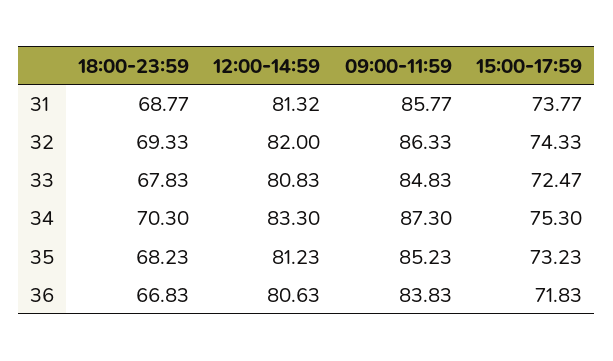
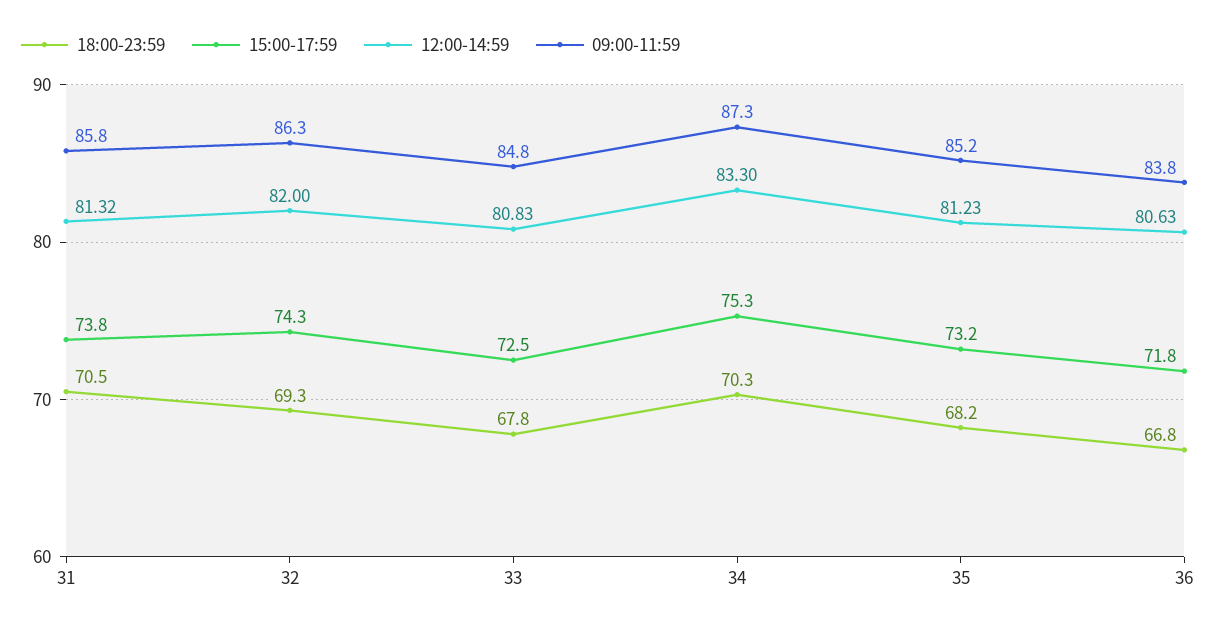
18:00-23:59, 31: 68.77 -> 70.5

